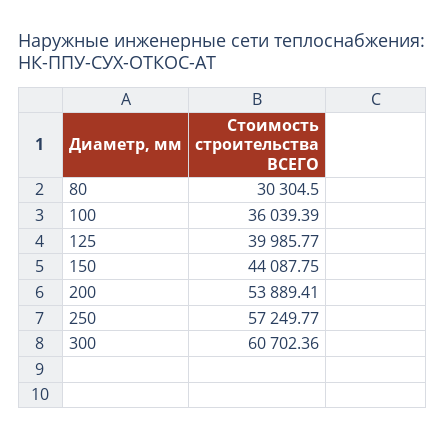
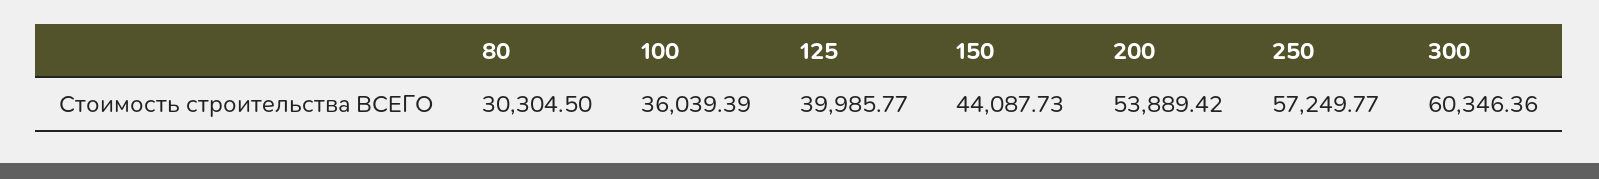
150: 44087.75 -> 44087.73
200: 53889.41 -> 53889.42
300: 60702.36 -> 60346.36

